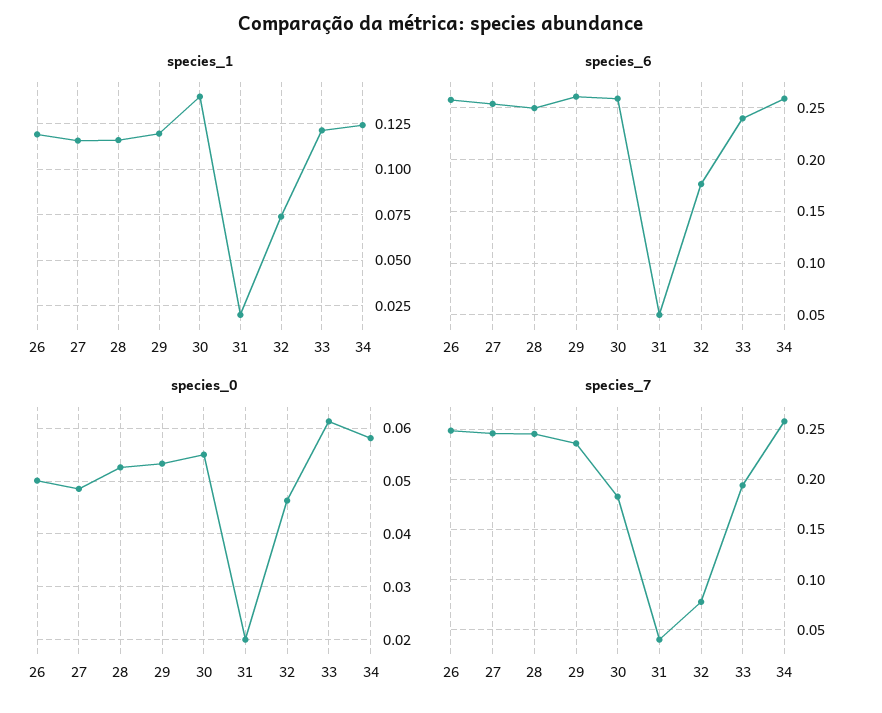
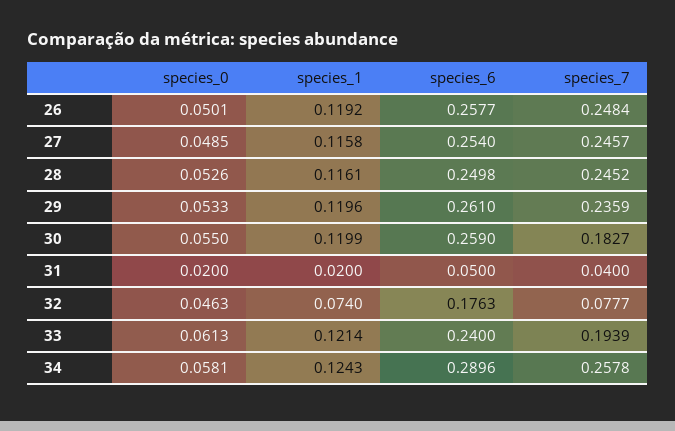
species_1, 30: 0.14 -> 0.1199
species_6, 34: 0.26 -> 0.2896

